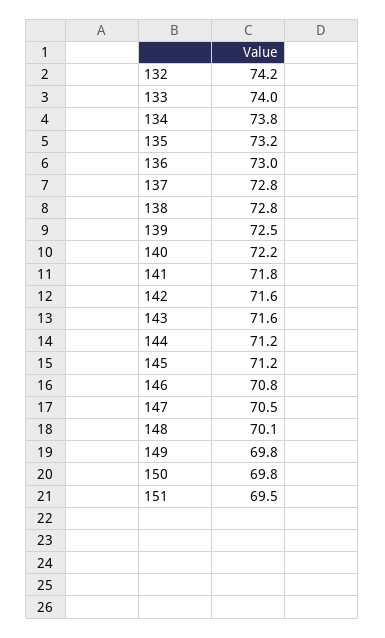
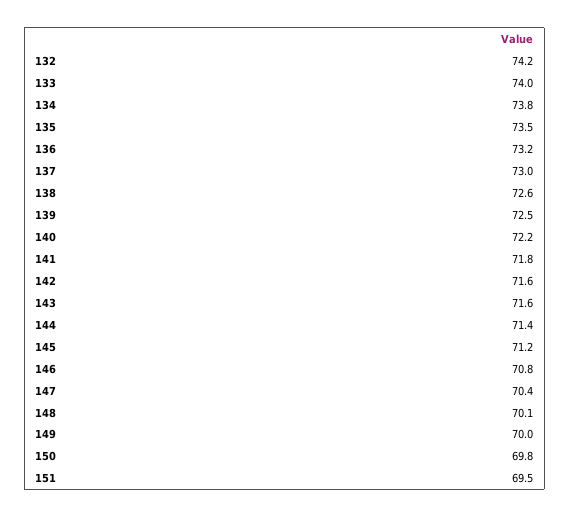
135: 73.2 -> 73.5
136: 73 -> 73.2
137: 72.8 -> 73
138: 72.8 -> 72.6
144: 71.2 -> 71.4
147: 70.5 -> 70.4
149: 69.8 -> 70

